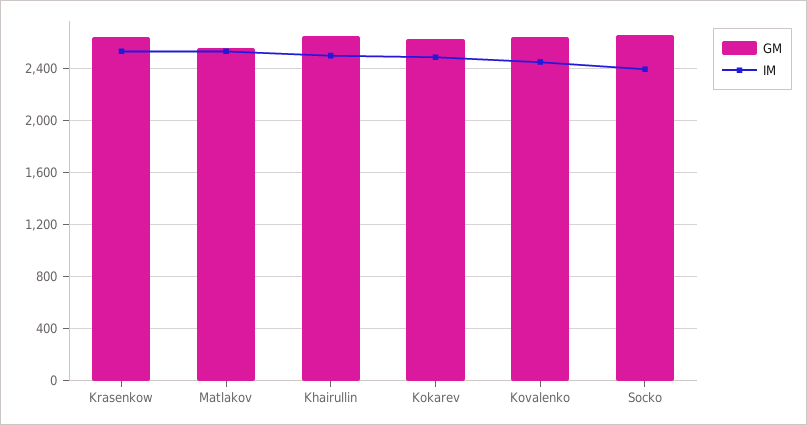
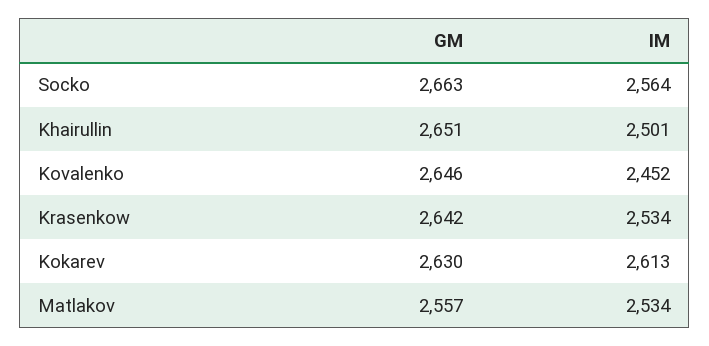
IM, Kokarev: 2500 -> 2613
IM, Socko: 2400 -> 2564

